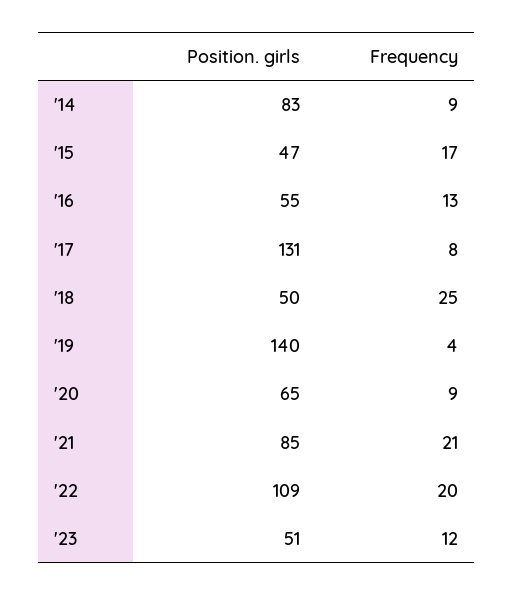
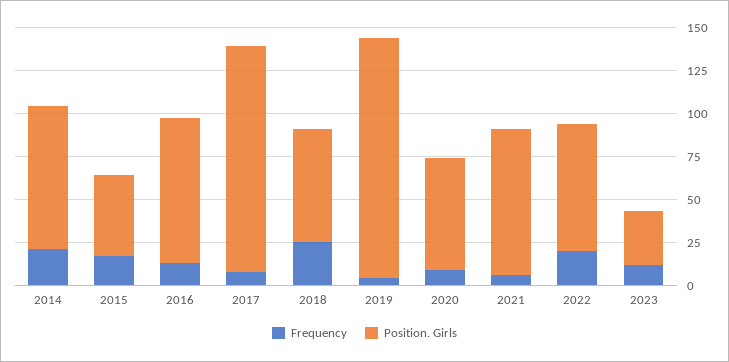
Frequency, '14: 9 -> 20
Position. girls, '16: 55 -> 85
Position. girls, '18: 50 -> 65
Frequency, '21: 21 -> 5
Position. girls, '22: 109 -> 75
Position. girls, '23: 51 -> 30

